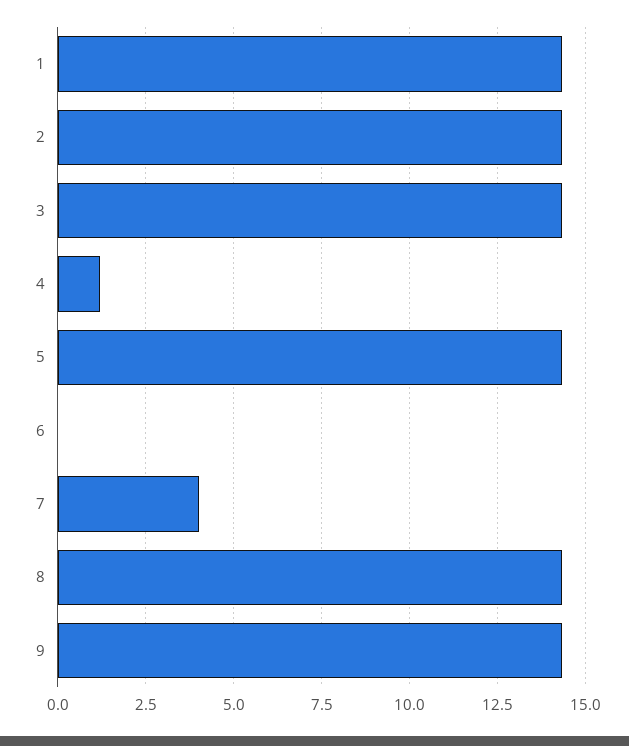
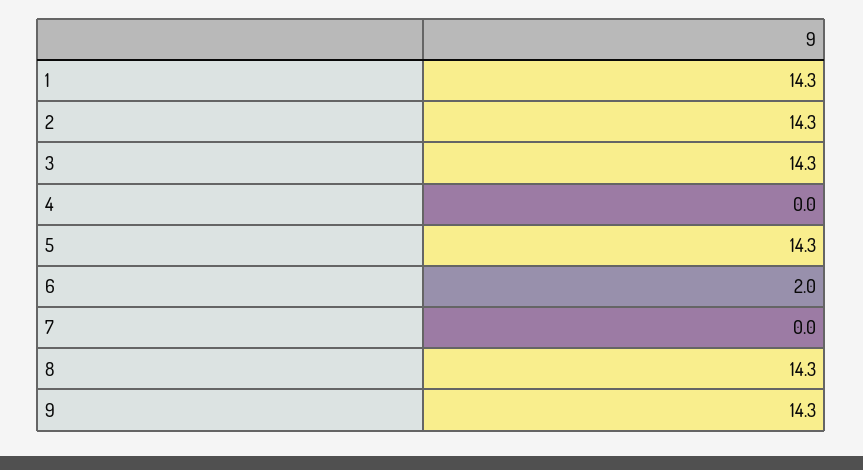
4: 1.25 -> 0
6: 0 -> 2
7: 4 -> 0

